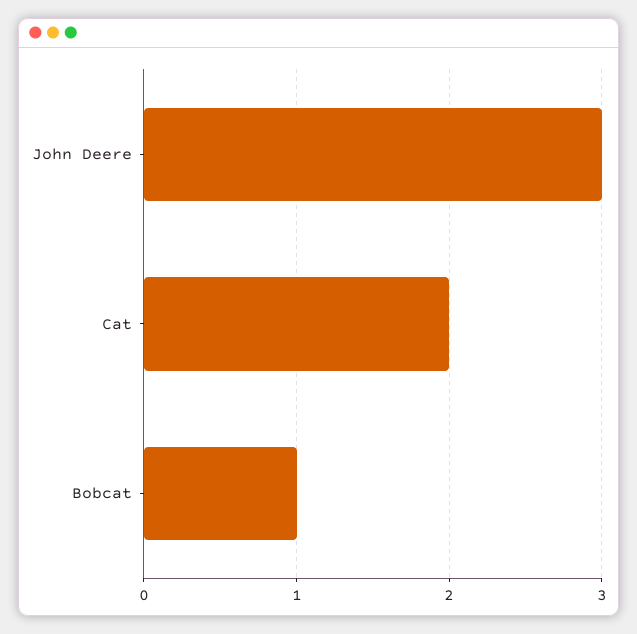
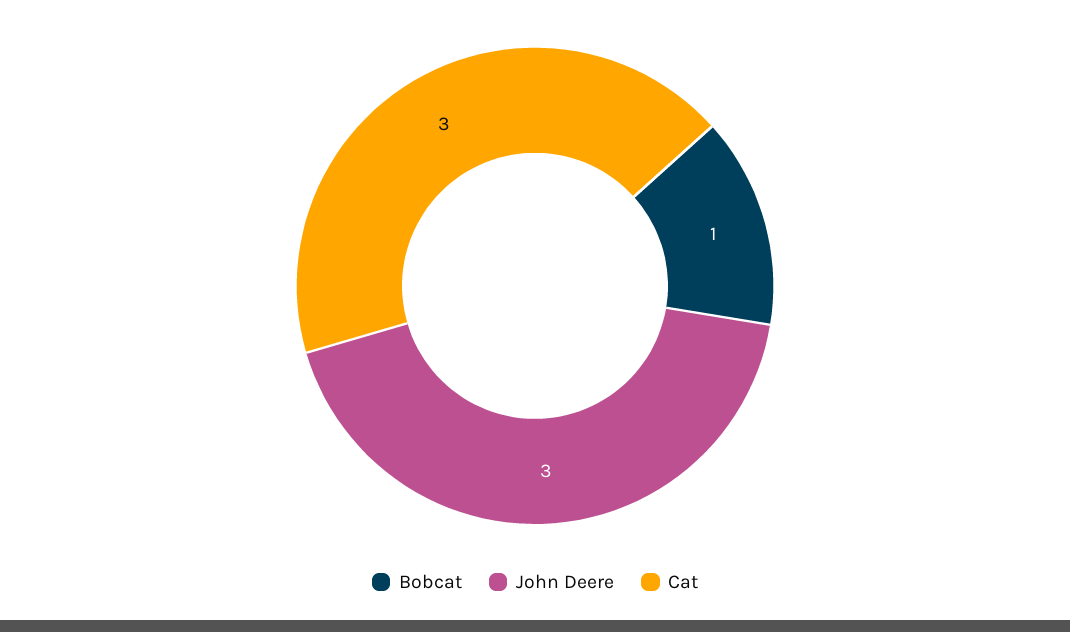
Cat: 2 -> 3

